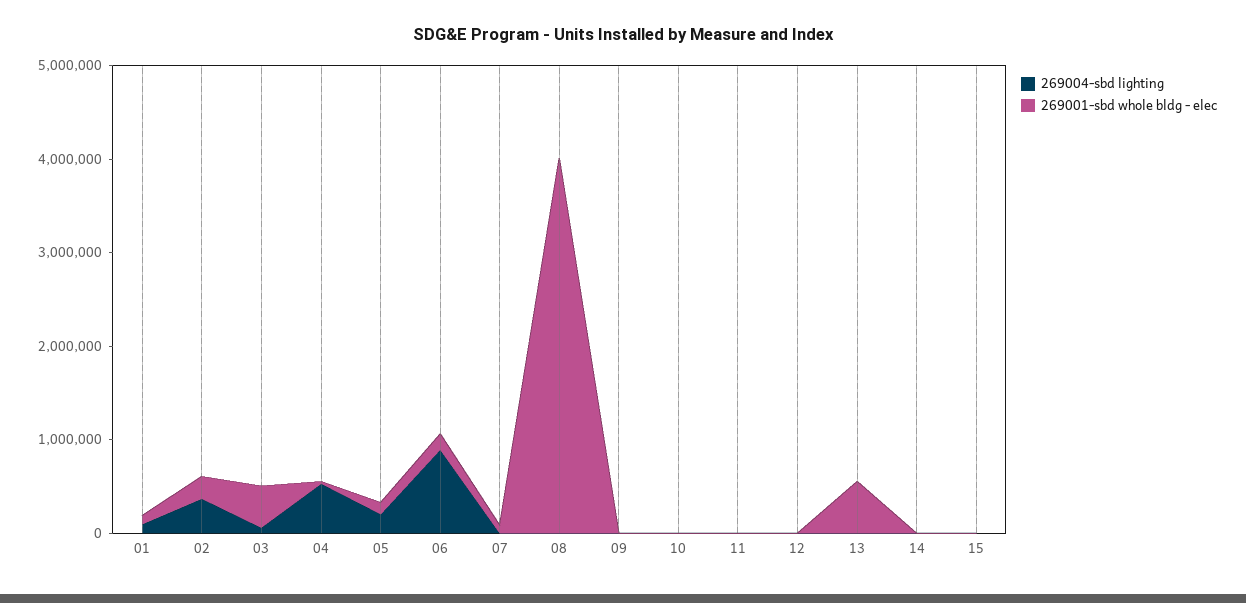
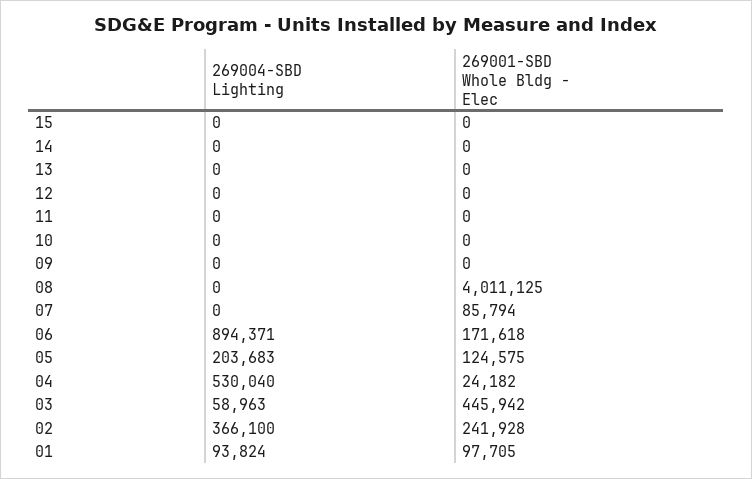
269001-sbd whole bldg - elec, 13: 600000 -> 0

